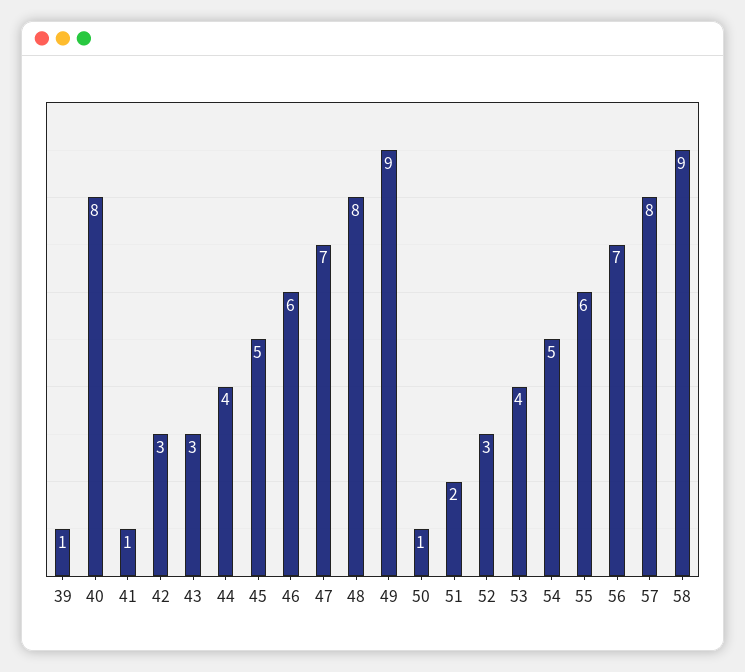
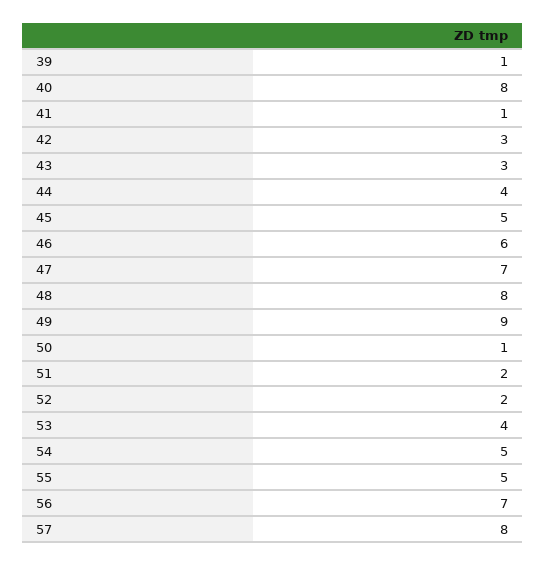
52: 3 -> 2
55: 6 -> 5
58: 9 -> none

